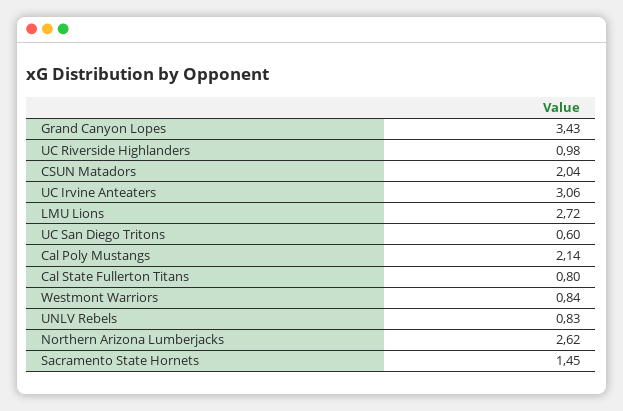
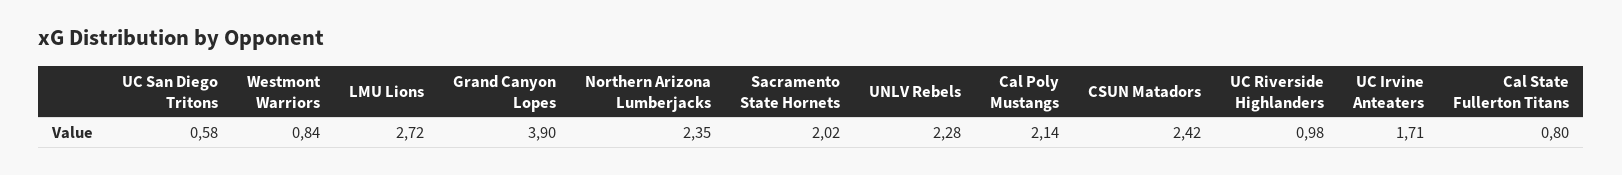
Grand Canyon Lopes: 3.43 -> 3.9
CSUN Matadors: 2.04 -> 2.42
UC Irvine Anteaters: 3.06 -> 1.71
UC San Diego Tritons: 0.6 -> 0.58
UNLV Rebels: 0.83 -> 2.28
Northern Arizona Lumberjacks: 2.62 -> 2.35
Sacramento State Hornets: 1.45 -> 2.02

